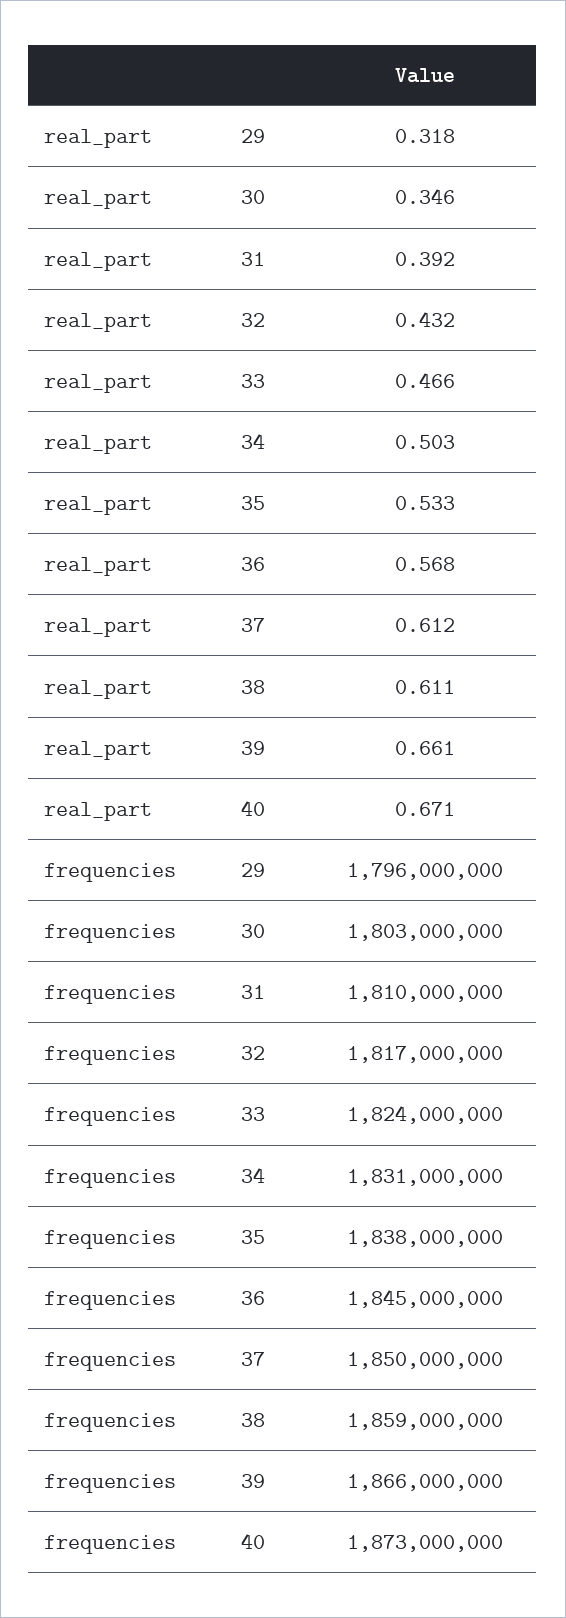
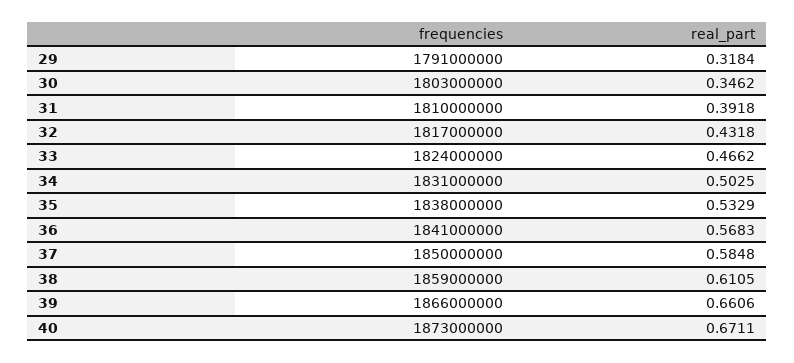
real_part, 37: 0.612 -> 0.5848
frequencies, 29: 1796000000 -> 1791000000
frequencies, 36: 1845000000 -> 1841000000

